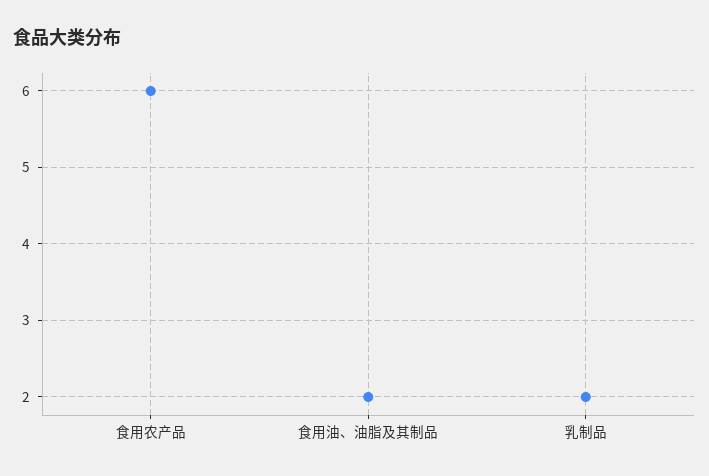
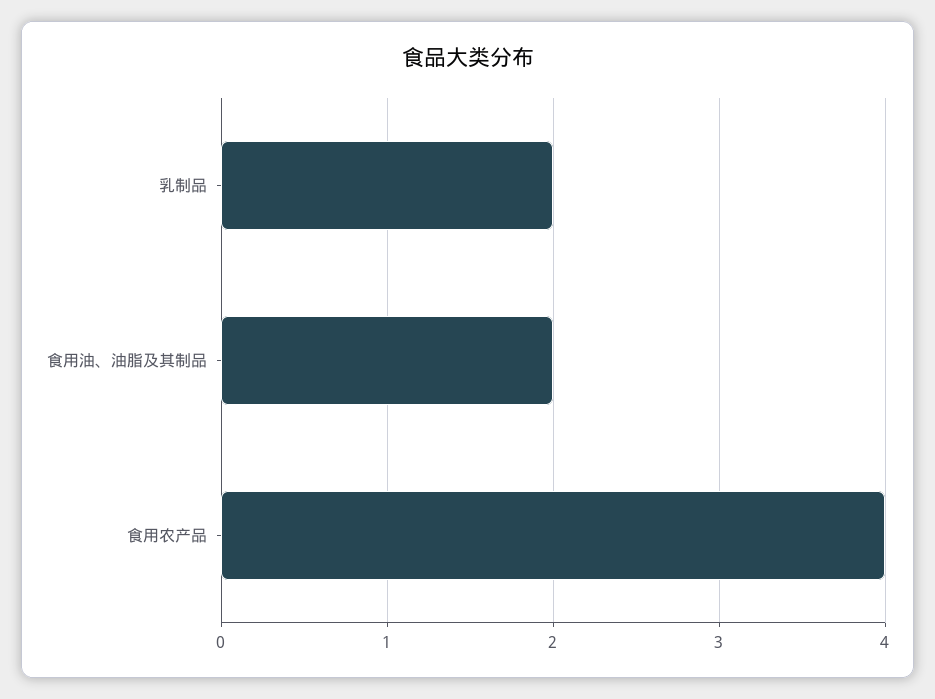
食用农产品: 6 -> 4

